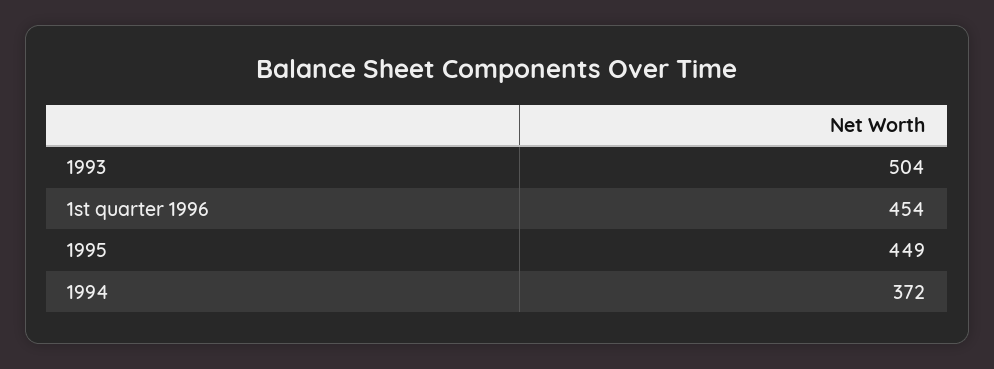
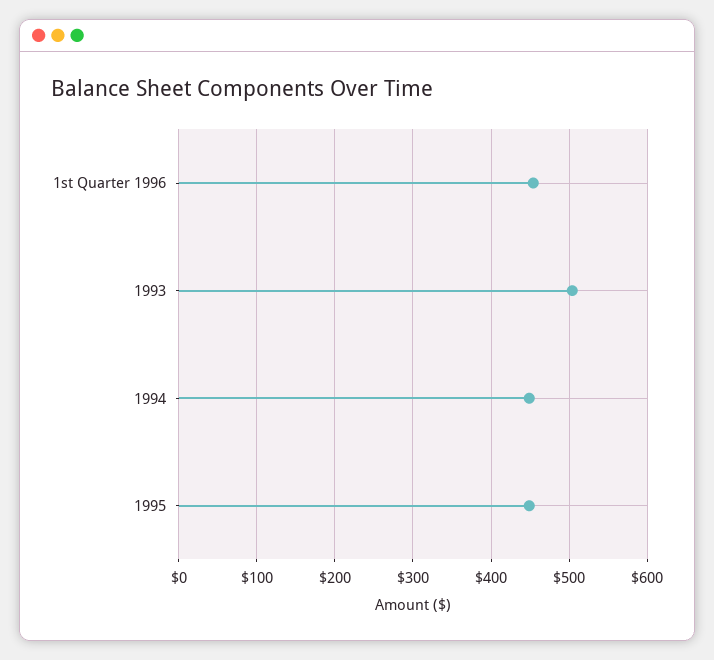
1994: 372 -> 450

